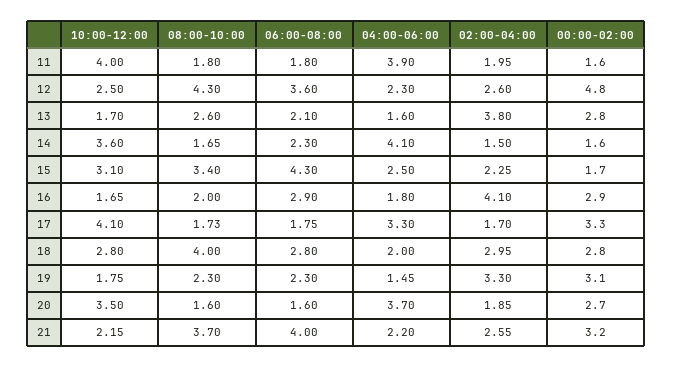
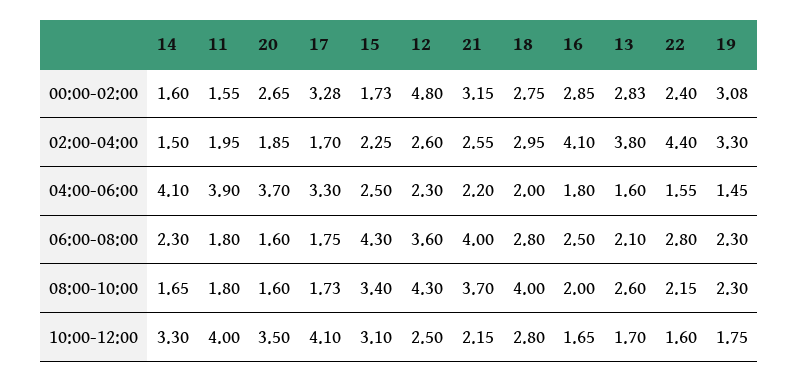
10:00-12:00, 14: 3.6 -> 3.3
06:00-08:00, 16: 2.9 -> 2.5
00:00-02:00, 22: none -> 2.4
02:00-04:00, 22: none -> 4.4
04:00-06:00, 22: none -> 1.55
06:00-08:00, 22: none -> 2.8
08:00-10:00, 22: none -> 2.15
10:00-12:00, 22: none -> 1.6

